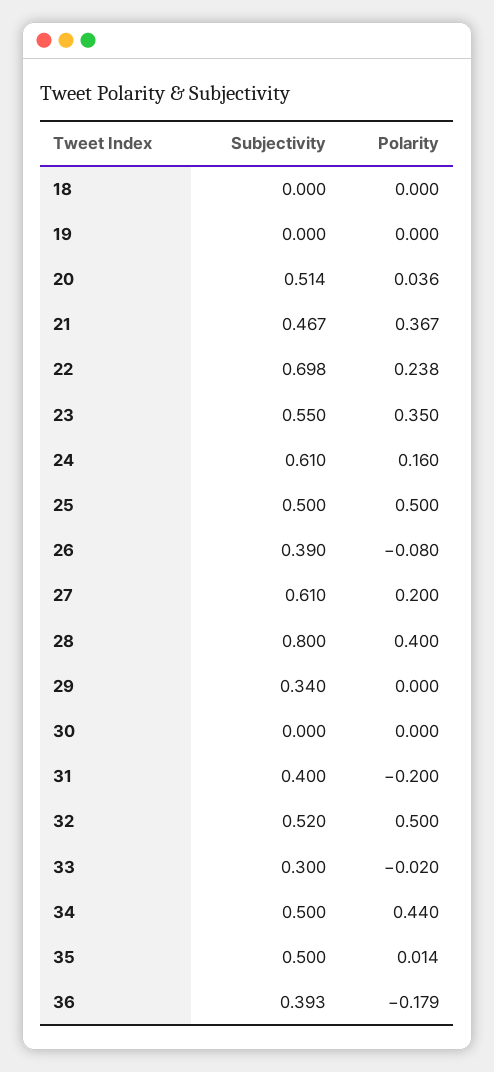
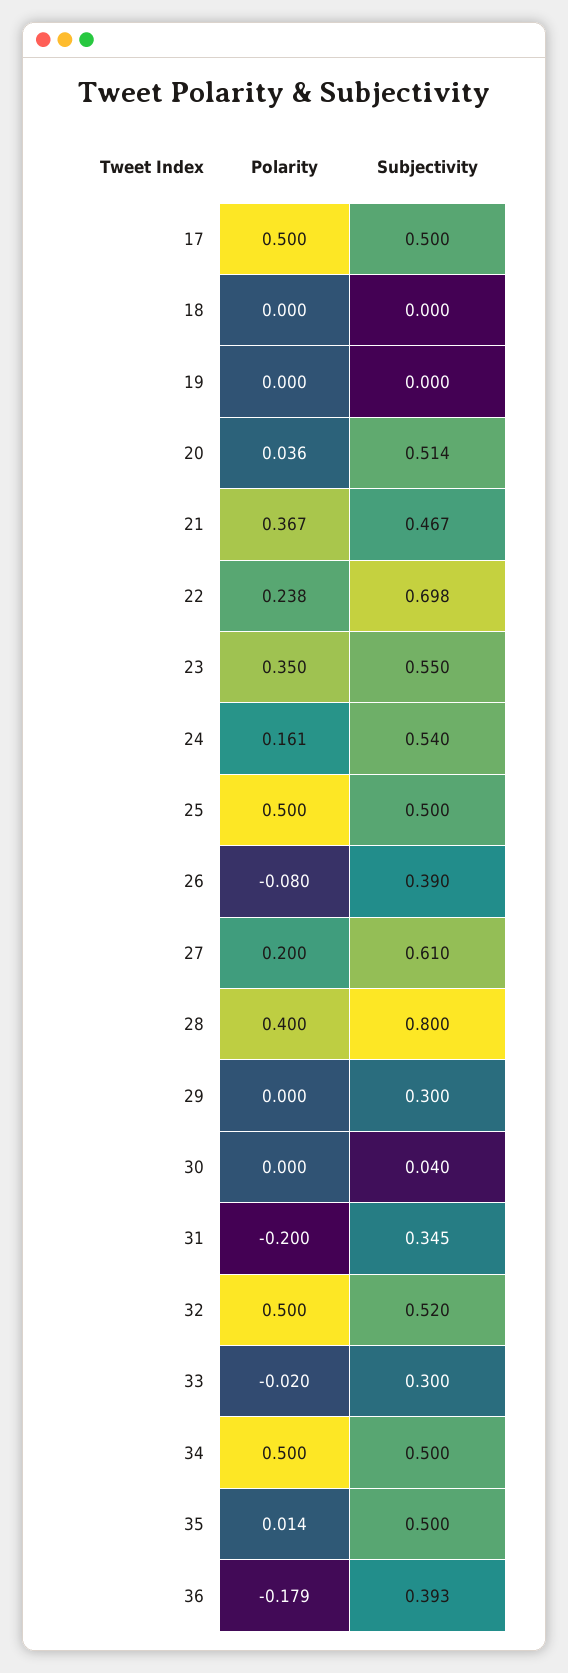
Subjectivity, 24: 0.61 -> 0.54
Polarity, 24: 0.16 -> 0.161
Subjectivity, 29: 0.34 -> 0.3
Subjectivity, 30: 0 -> 0.04
Subjectivity, 31: 0.4 -> 0.345
Polarity, 34: 0.44 -> 0.5
Polarity, 17: none -> 0.5
Subjectivity, 17: none -> 0.5

